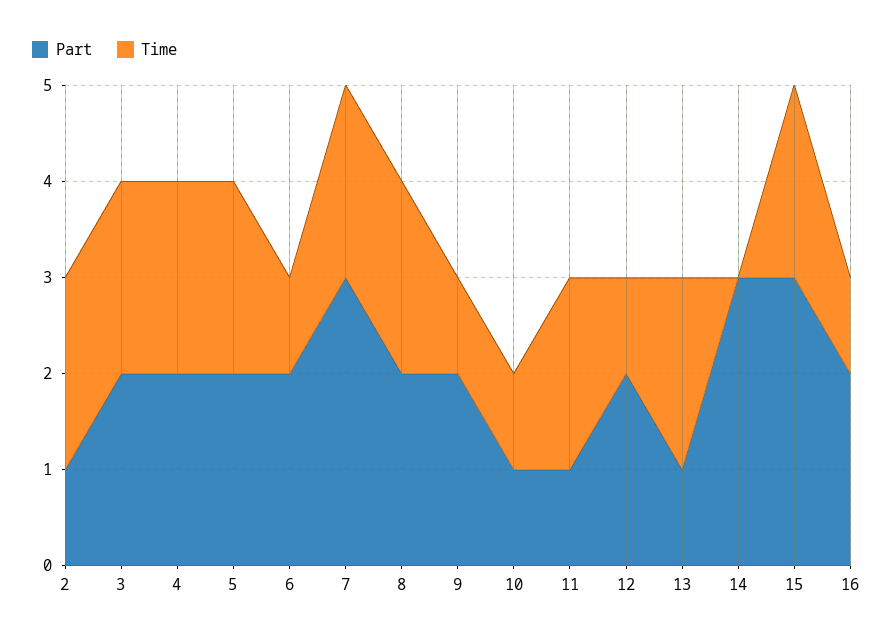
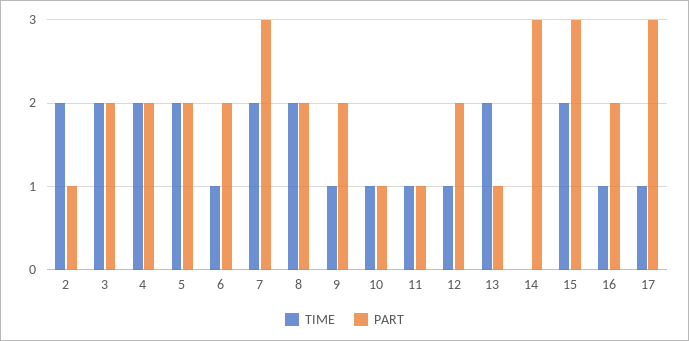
Time, 11: 2 -> 1
Time, 17: none -> 1
Part, 17: none -> 3

